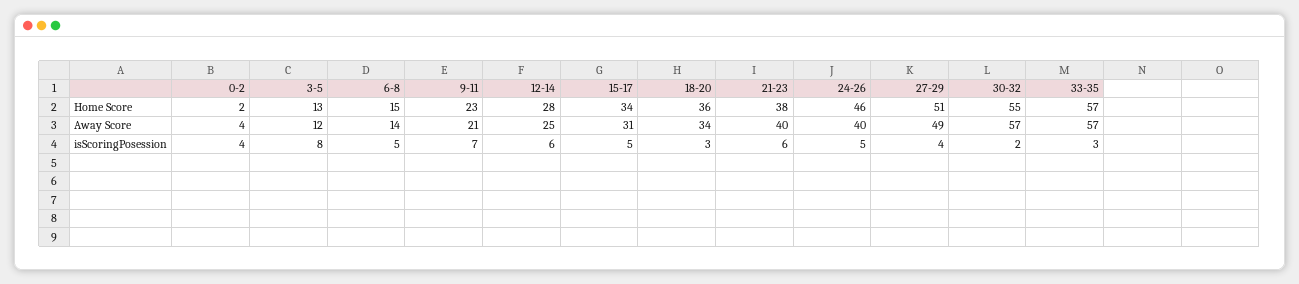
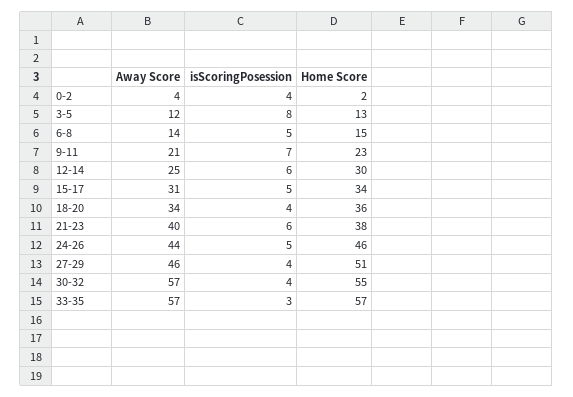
12-14, Home Score: 28 -> 30
24-26, Away Score: 40 -> 44
27-29, Away Score: 49 -> 46
18-20, isScoringPosession: 3 -> 4
30-32, isScoringPosession: 2 -> 4

